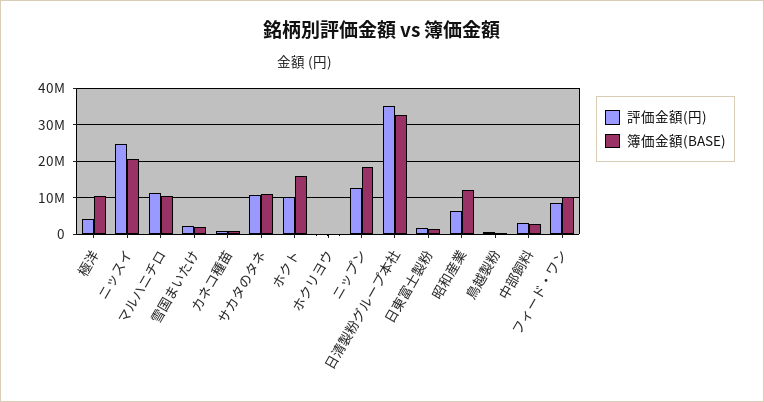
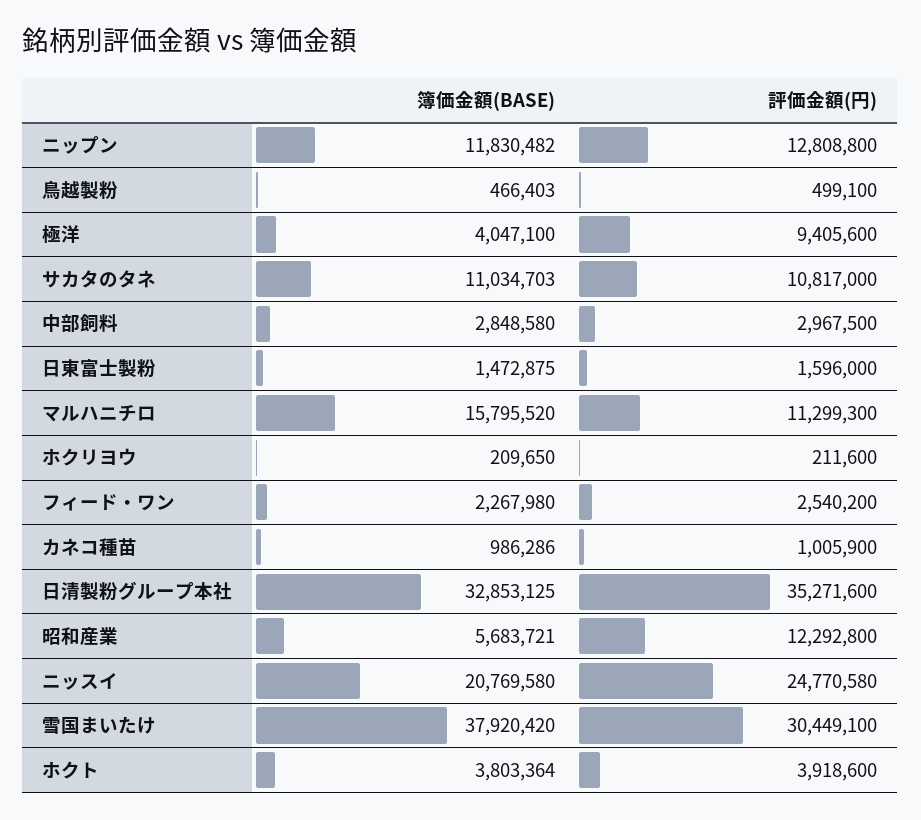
評価金額(円), 極洋: 4000000 -> 9405600
簿価金額(BASE), 極洋: 10000000 -> 4047100
簿価金額(BASE), マルハニチロ: 10000000 -> 15795520
評価金額(円), 雪国まいたけ: 2000000 -> 30449100
簿価金額(BASE), 雪国まいたけ: 2000000 -> 37920420
評価金額(円), ホクト: 10000000 -> 3918600
簿価金額(BASE), ホクト: 16000000 -> 3803364
簿価金額(BASE), ニップン: 18000000 -> 11830482
評価金額(円), 昭和産業: 6000000 -> 12292800
簿価金額(BASE), 昭和産業: 12000000 -> 5683721
評価金額(円), フィード・ワン: 8000000 -> 2540200
簿価金額(BASE), フィード・ワン: 10000000 -> 2267980

